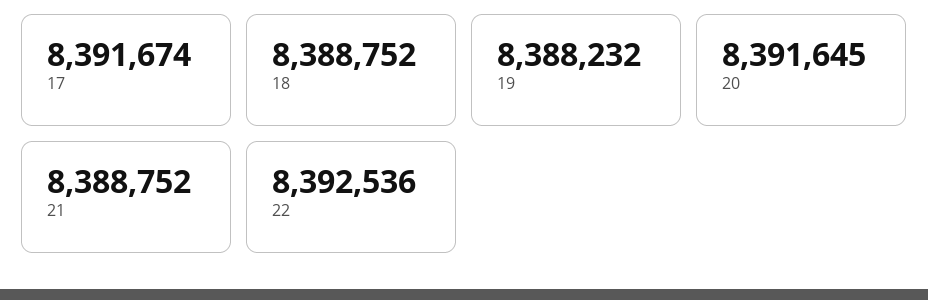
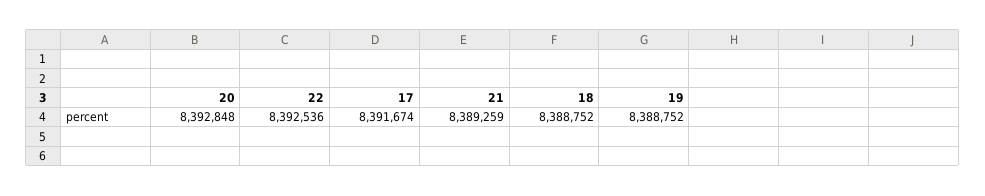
19: 8388232 -> 8388752
20: 8391645 -> 8392848
21: 8388752 -> 8389259

